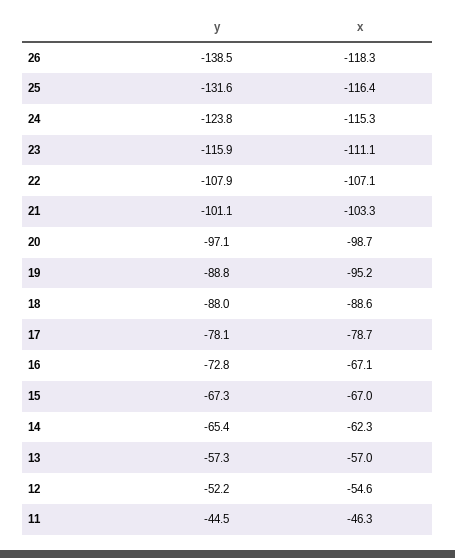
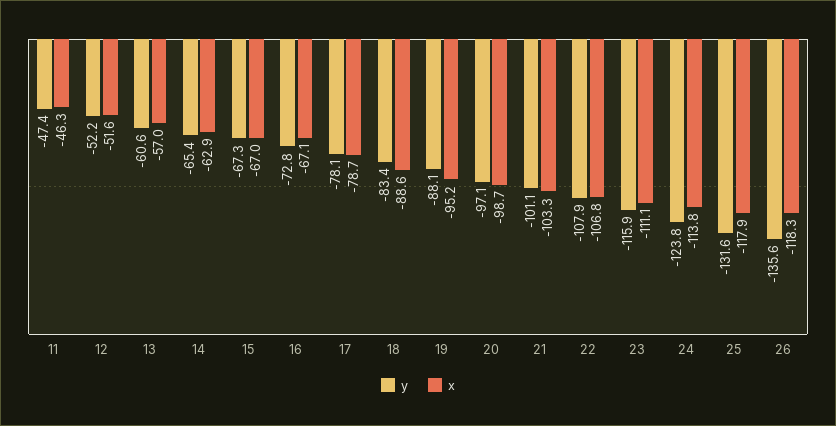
y, 26: -138.5 -> -135.6
x, 25: -116.4 -> -117.9
x, 24: -115.3 -> -113.8
x, 22: -107.1 -> -106.8
y, 19: -88.8 -> -88.1
y, 18: -88 -> -83.4
x, 14: -62.3 -> -62.9
y, 13: -57.3 -> -60.6
x, 12: -54.6 -> -51.6
y, 11: -44.5 -> -47.4

